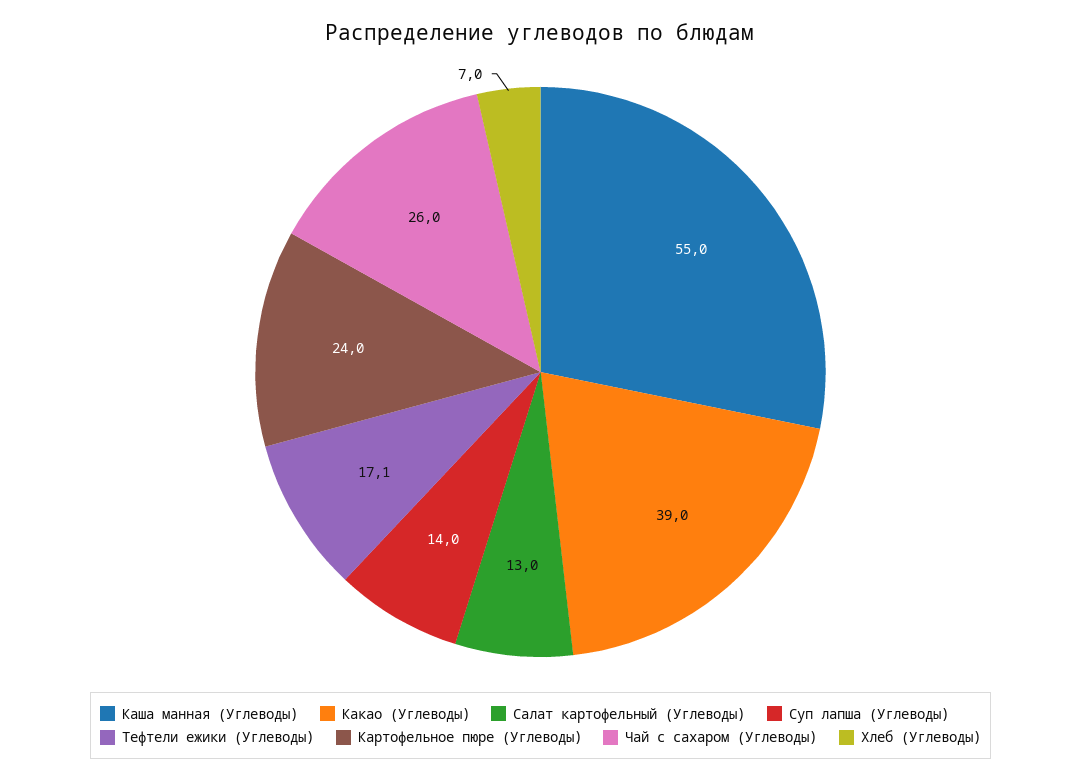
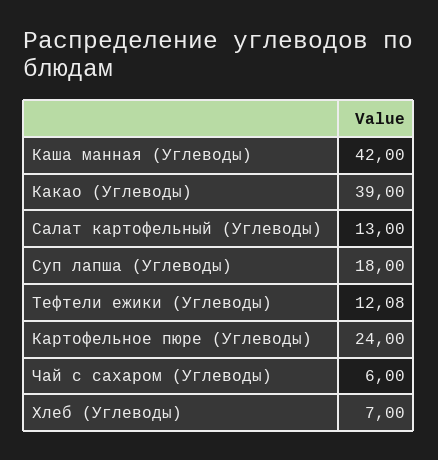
Каша манная (Углеводы): 55 -> 42
Суп лапша (Углеводы): 14 -> 18
Тефтели ежики (Углеводы): 17.1 -> 12.08
Чай с сахаром (Углеводы): 26 -> 6

